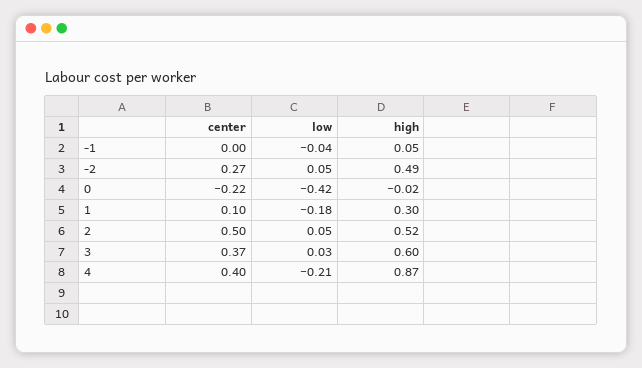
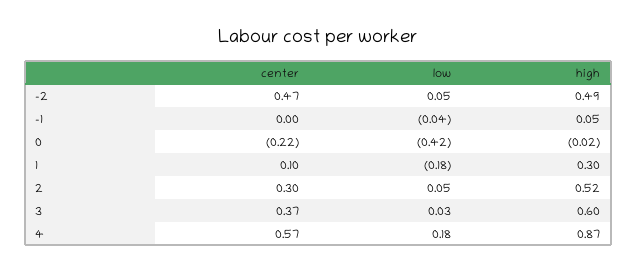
center, -2: 0.27 -> 0.47
center, 2: 0.5 -> 0.3
center, 4: 0.4 -> 0.57
low, 4: -0.21 -> 0.18

